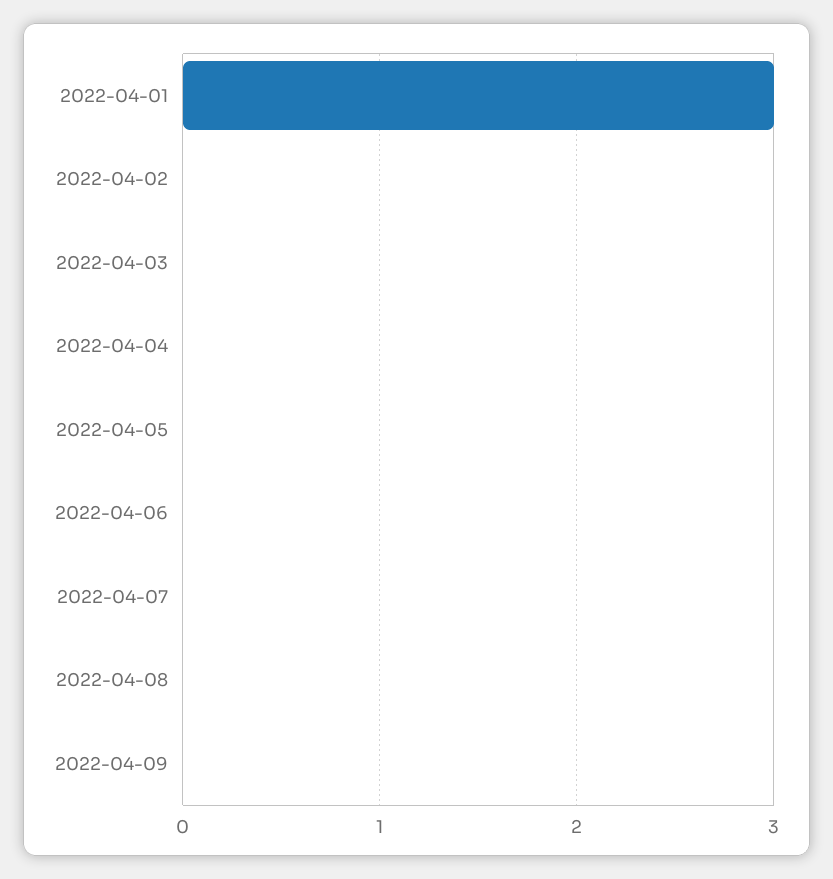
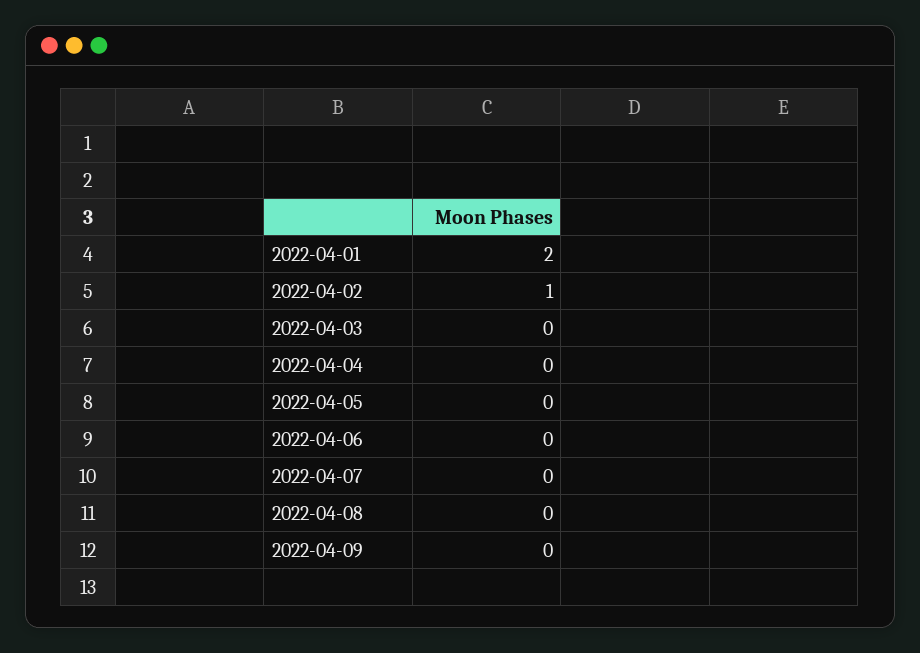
2022-04-01: 3 -> 2
2022-04-02: 0 -> 1

